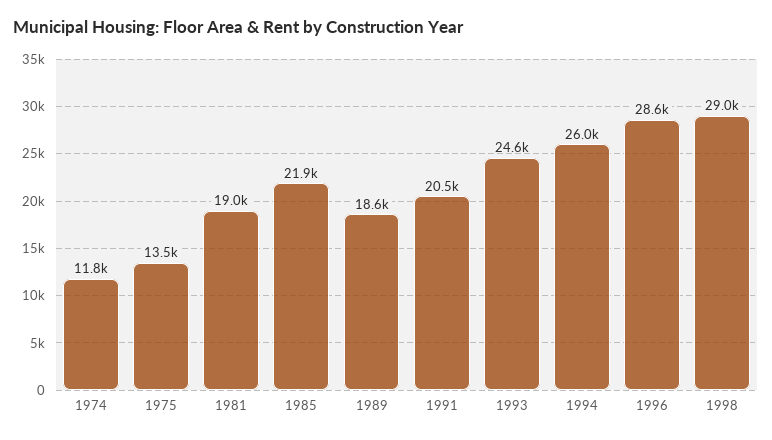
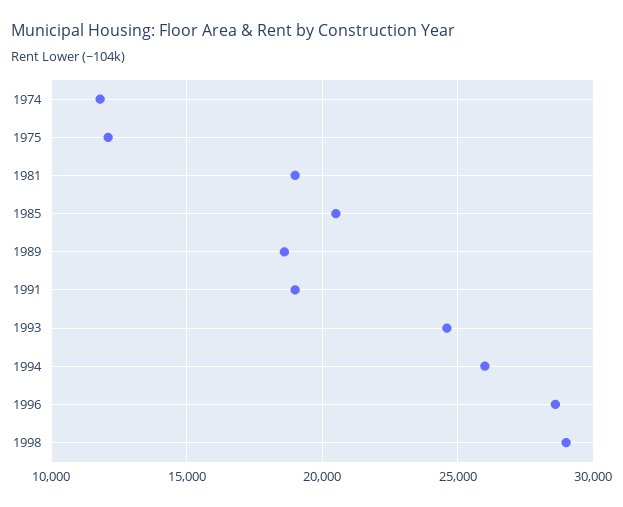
1975: 13500 -> 12000
1985: 21900 -> 20500
1991: 20500 -> 19000

